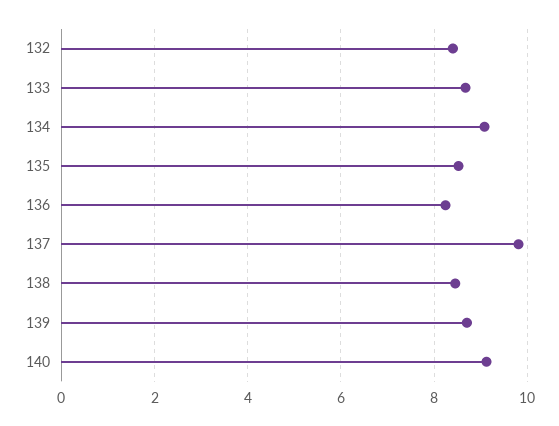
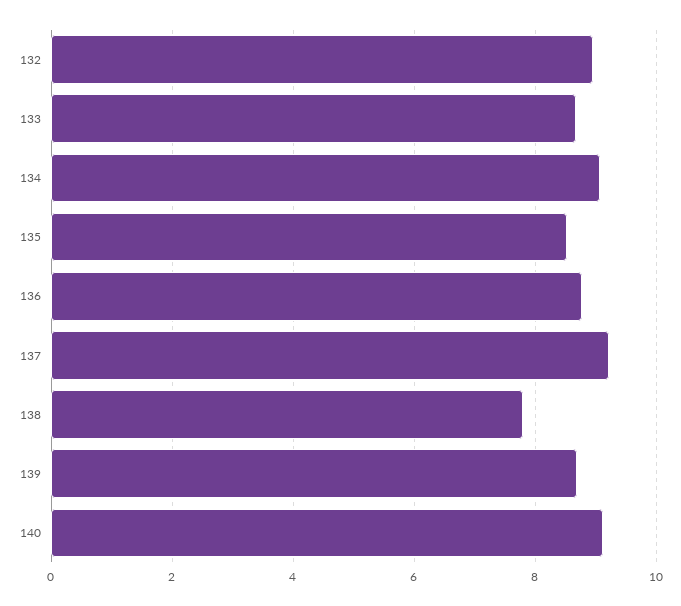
132: 8.4 -> 9
136: 8.2 -> 8.8
137: 9.8 -> 9.2
138: 8.4 -> 7.8

